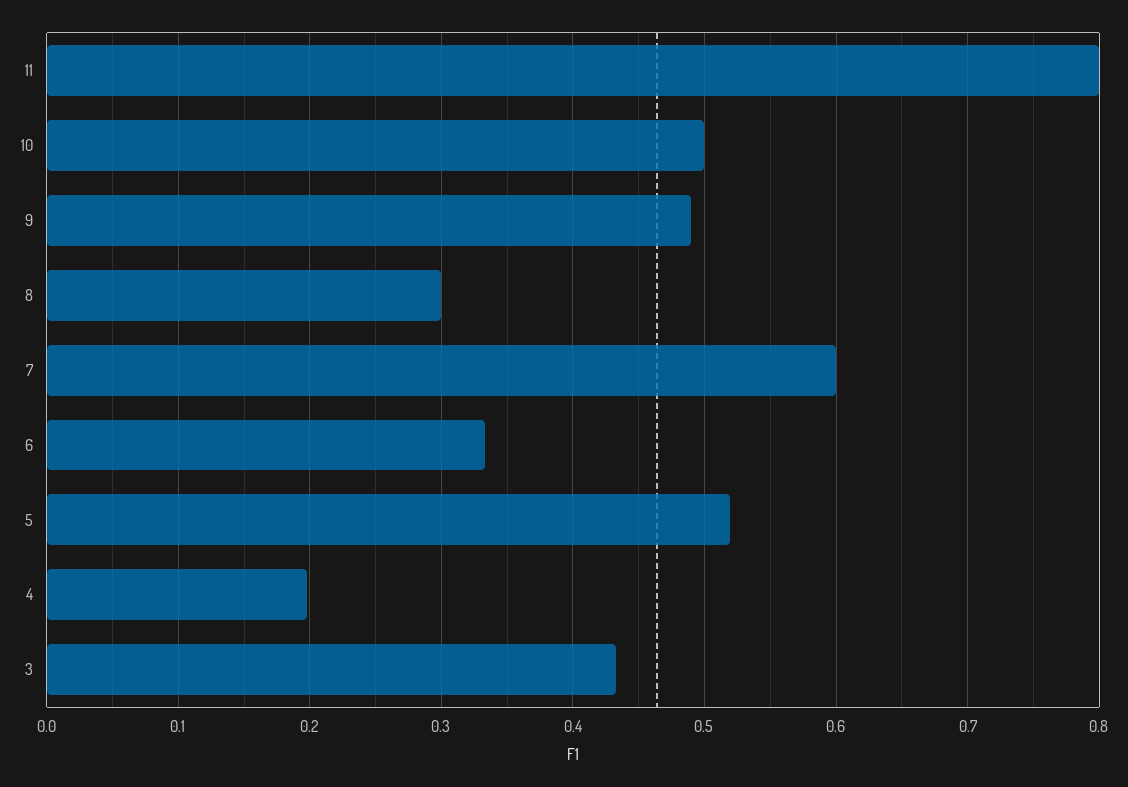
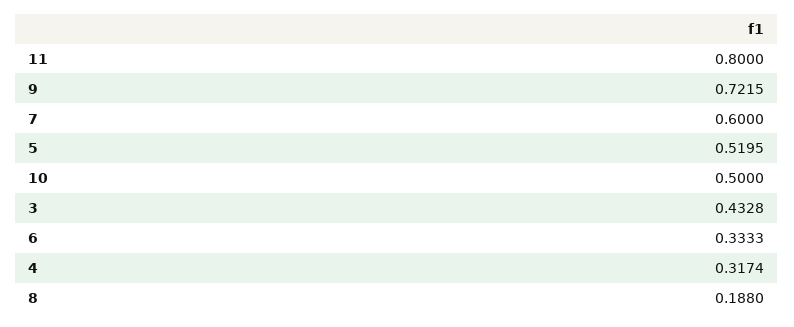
9: 0.49 -> 0.7215
8: 0.3 -> 0.188
4: 0.2 -> 0.3174

